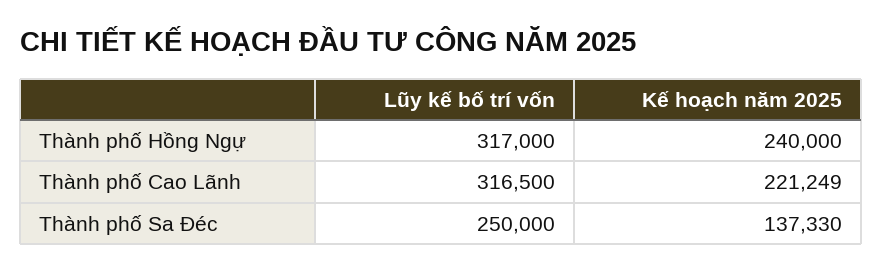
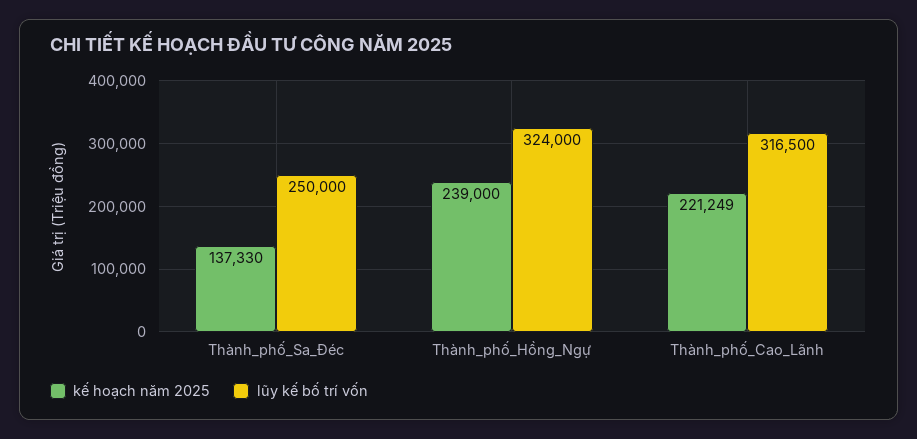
Lũy kế bố trí vốn, Thành phố Hồng Ngự: 317000 -> 324000
Kế hoạch năm 2025, Thành phố Hồng Ngự: 240000 -> 239000

